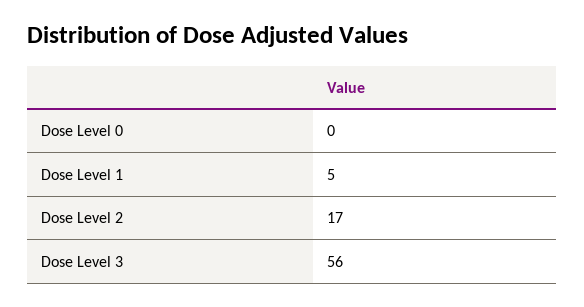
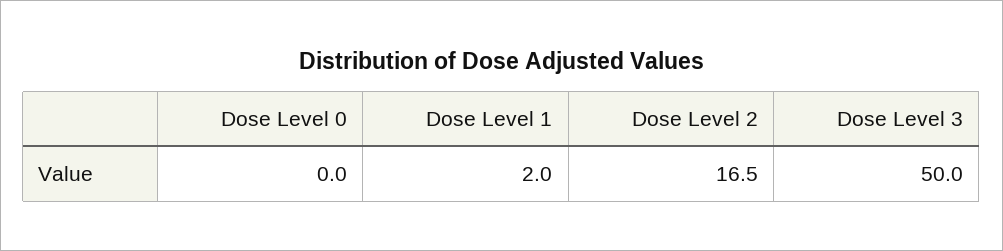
Dose Level 1: 5 -> 2
Dose Level 3: 56 -> 50

